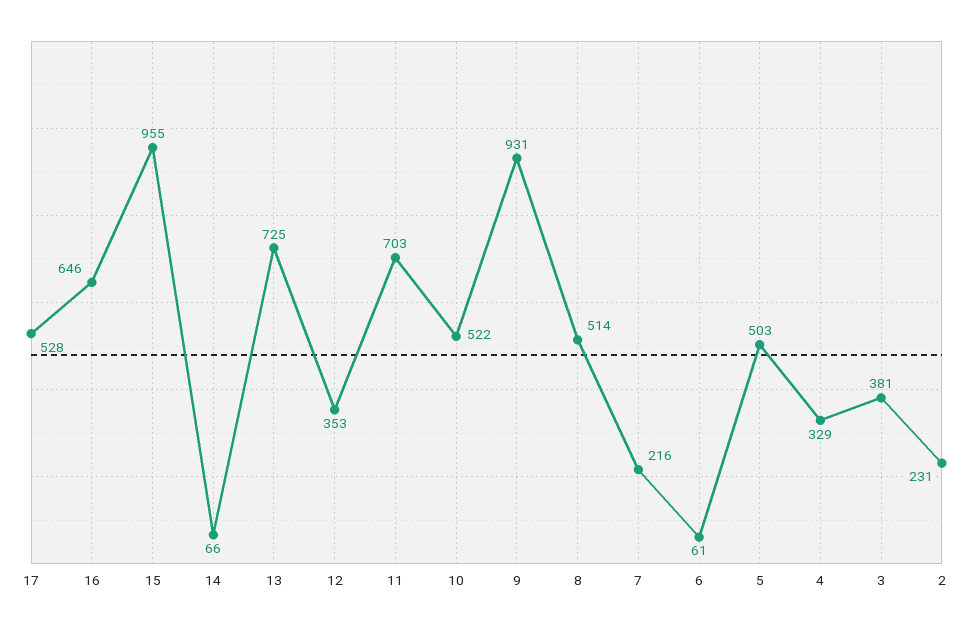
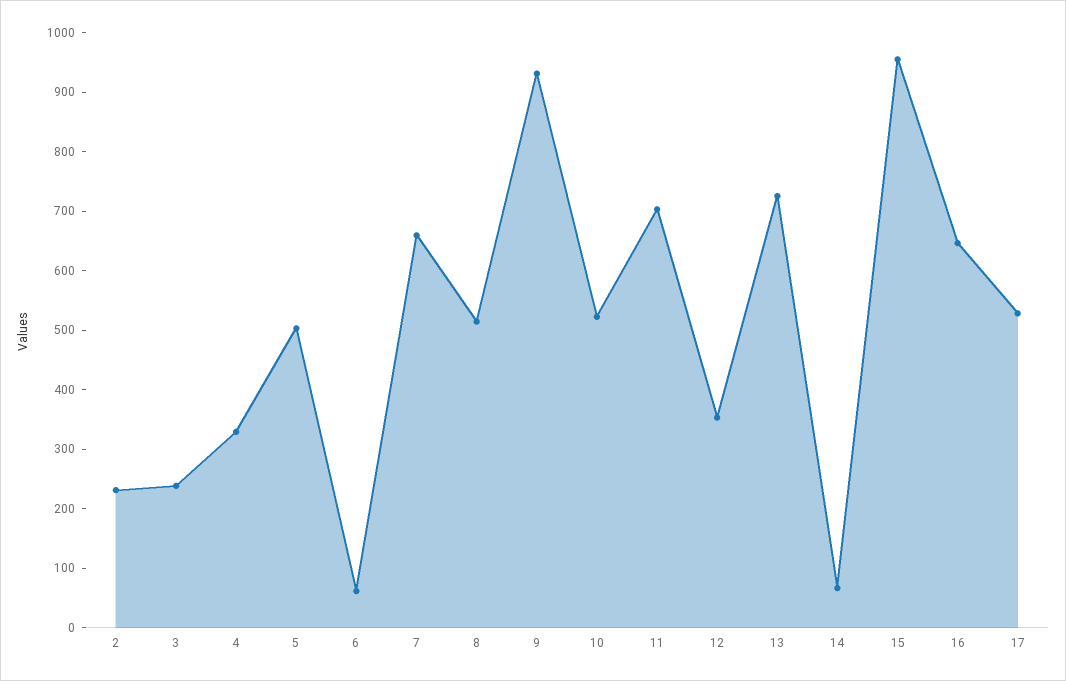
7: 216 -> 660
3: 381 -> 240

